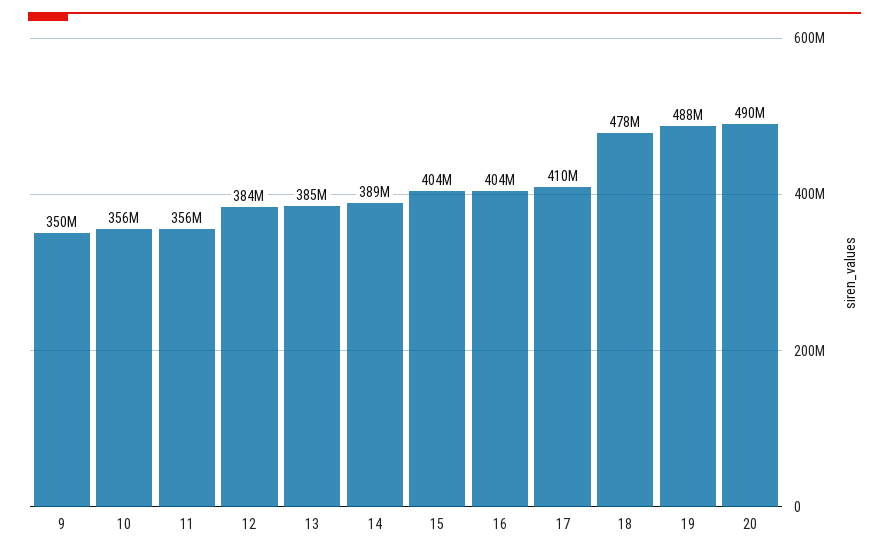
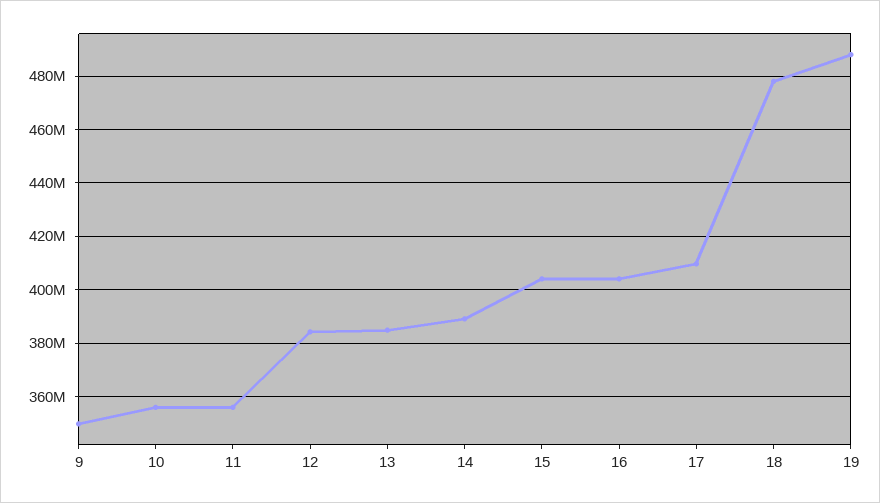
20: 490000000 -> none

